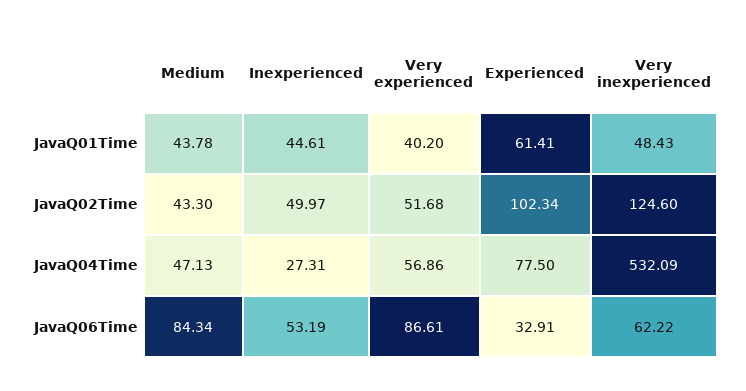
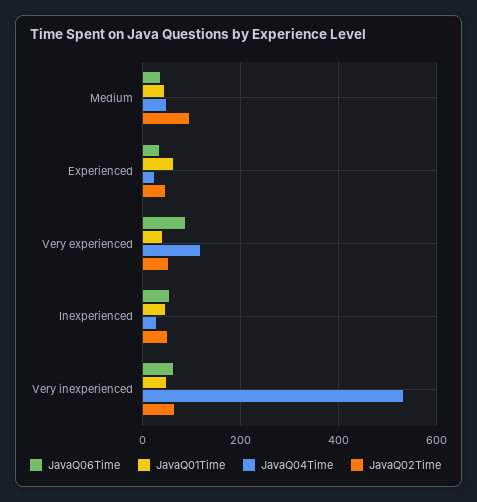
JavaQ02Time, Medium: 43.3 -> 100
JavaQ02Time, Experienced: 102.34 -> 40
JavaQ02Time, Very inexperienced: 124.6 -> 60
JavaQ04Time, Very experienced: 56.86 -> 120
JavaQ04Time, Experienced: 77.5 -> 20
JavaQ06Time, Medium: 84.34 -> 40

